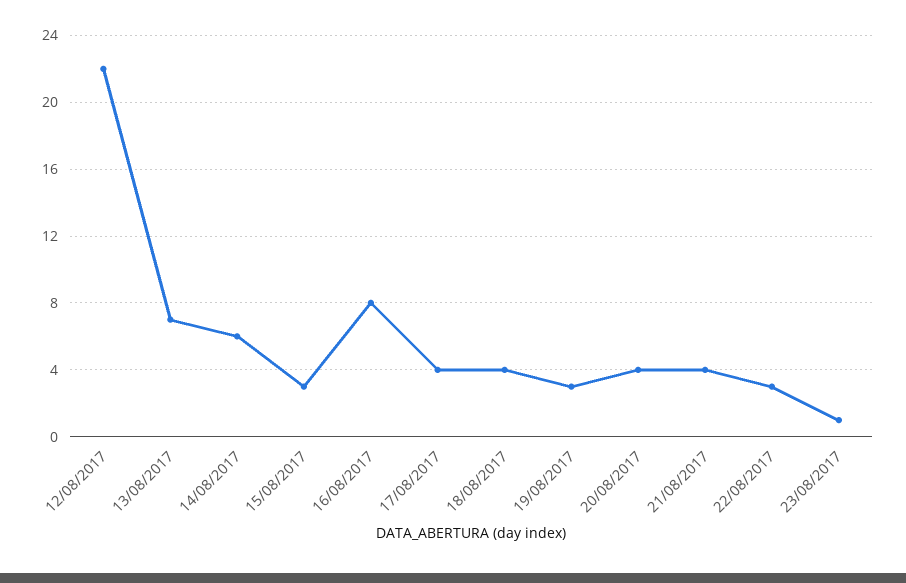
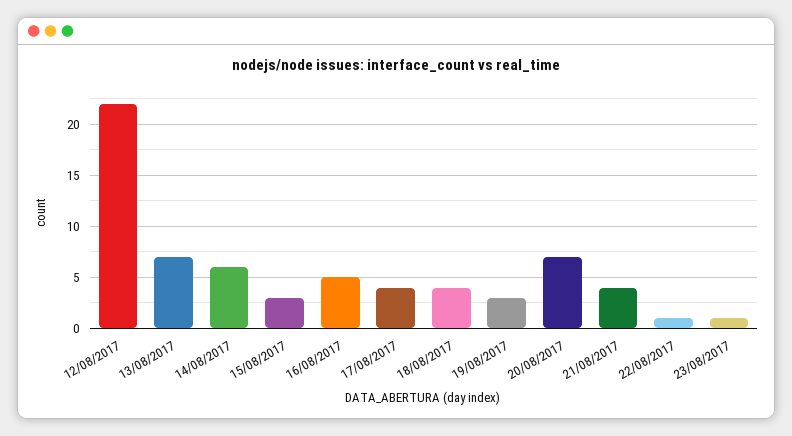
16/08/2017: 8 -> 5
20/08/2017: 4 -> 7
22/08/2017: 3 -> 1

